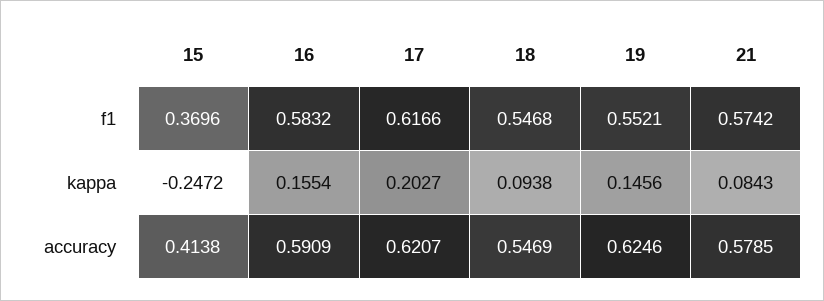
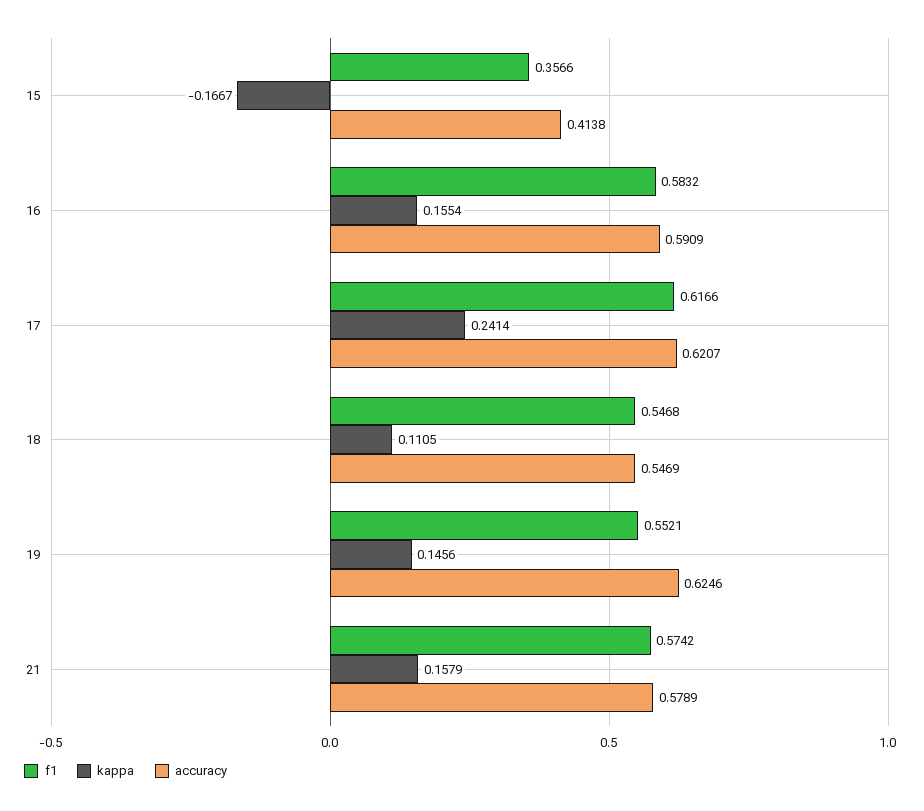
f1, 15: 0.3696 -> 0.3566
kappa, 15: -0.2472 -> -0.1667
kappa, 17: 0.2027 -> 0.2414
kappa, 18: 0.0938 -> 0.1105
kappa, 21: 0.0843 -> 0.1579
accuracy, 21: 0.5785 -> 0.5789

